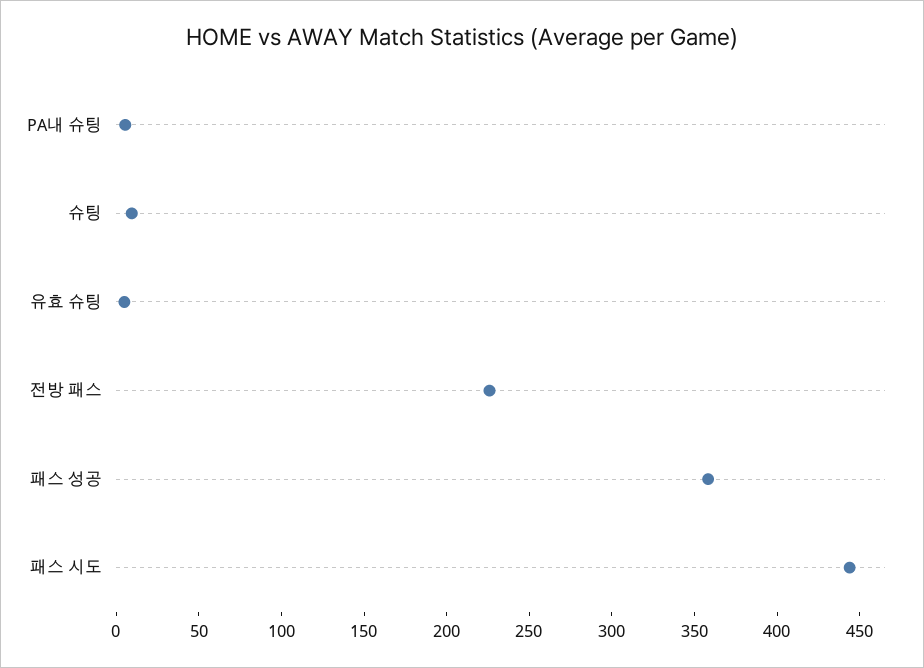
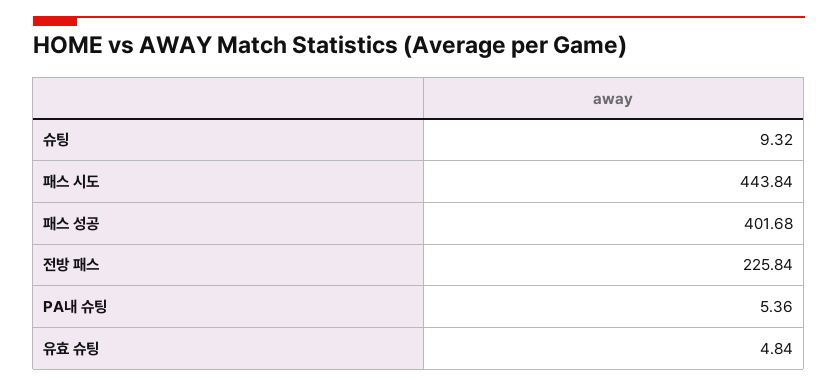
패스 성공: 360 -> 401.68

